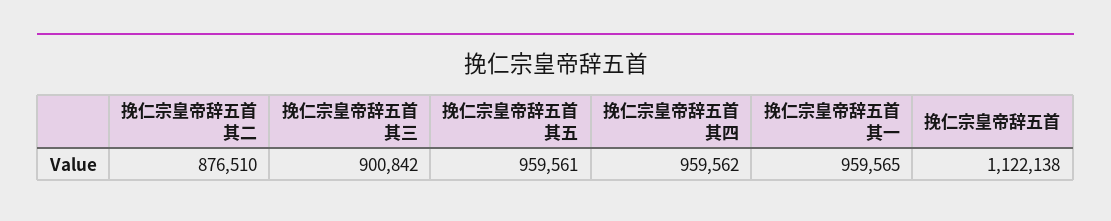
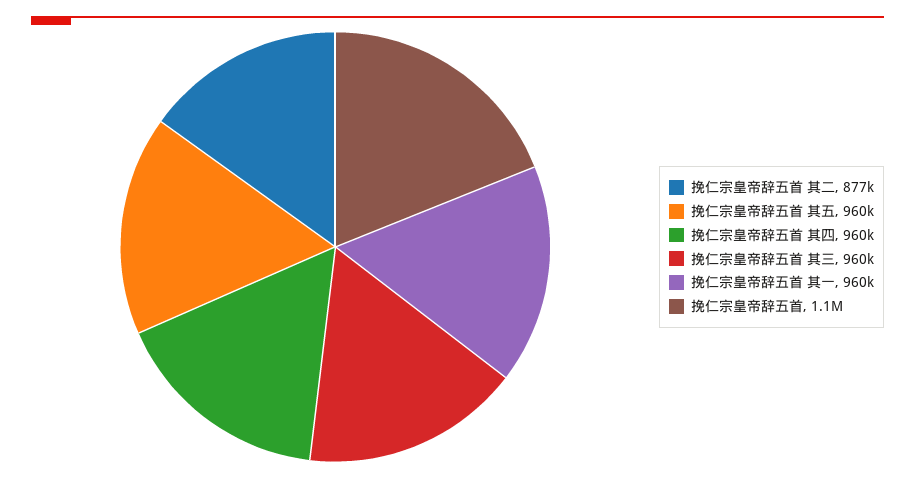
挽仁宗皇帝辞五首 其三: 900842 -> 960000

